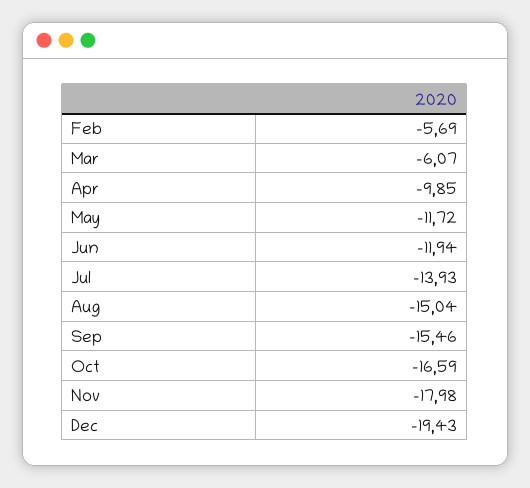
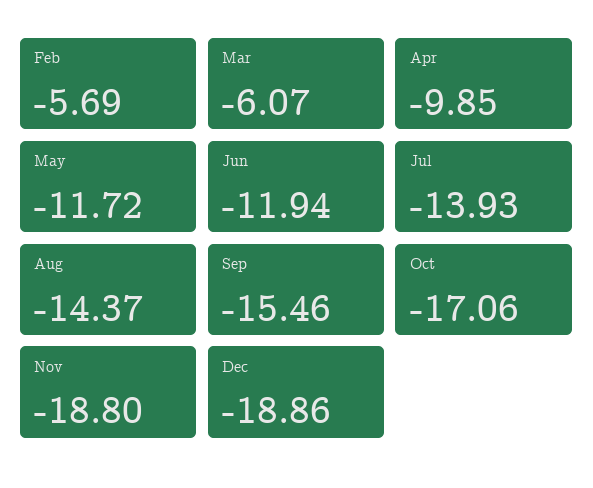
Aug: -15.04 -> -14.37
Oct: -16.59 -> -17.06
Nov: -17.98 -> -18.8
Dec: -19.43 -> -18.86

